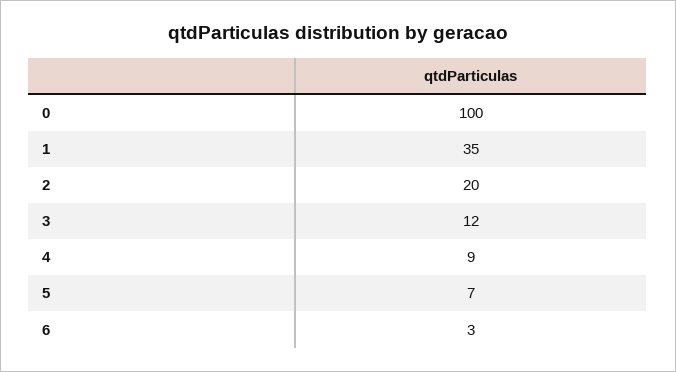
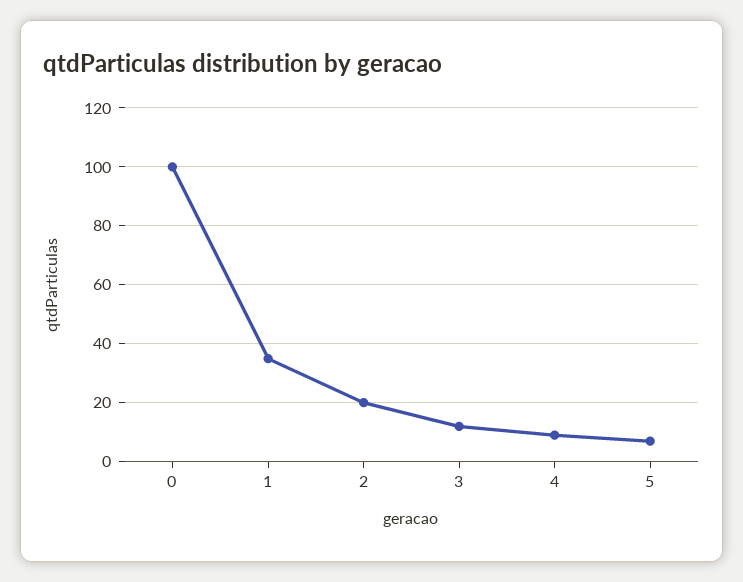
6: 3 -> none

